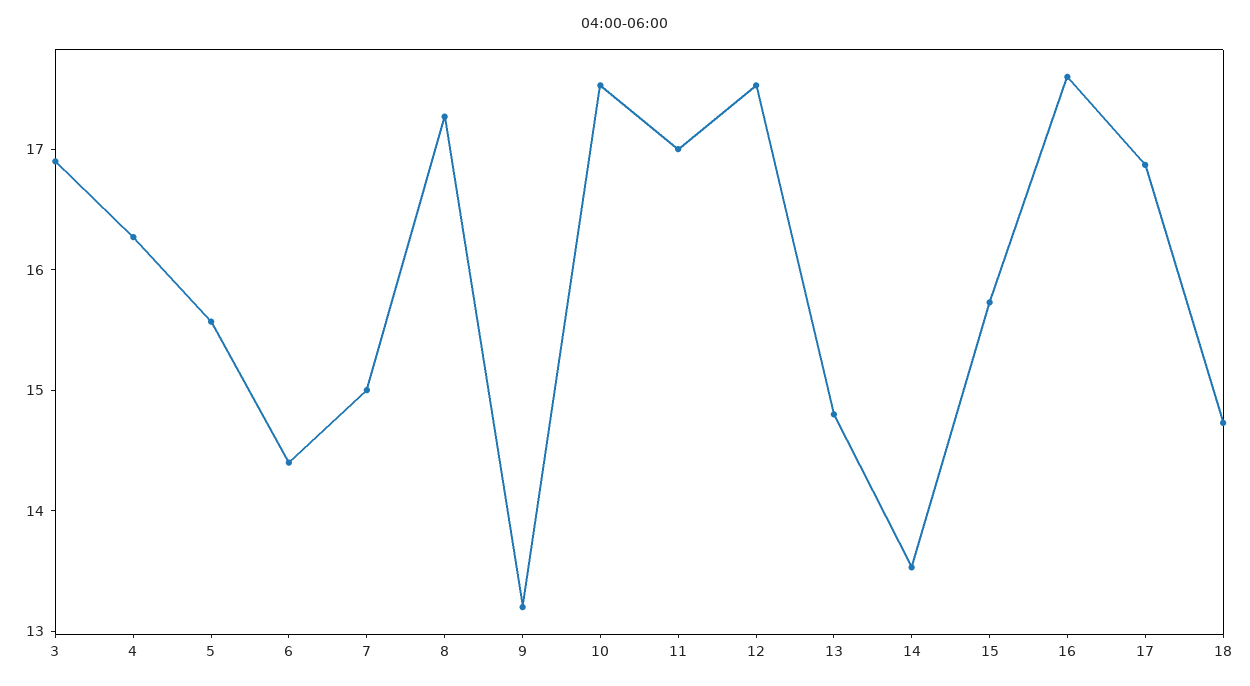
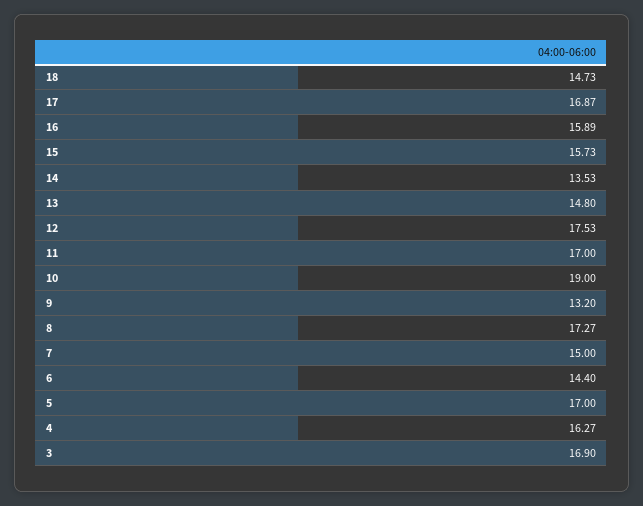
5: 15.6 -> 17
10: 17.6 -> 19
16: 17.6 -> 15.89

